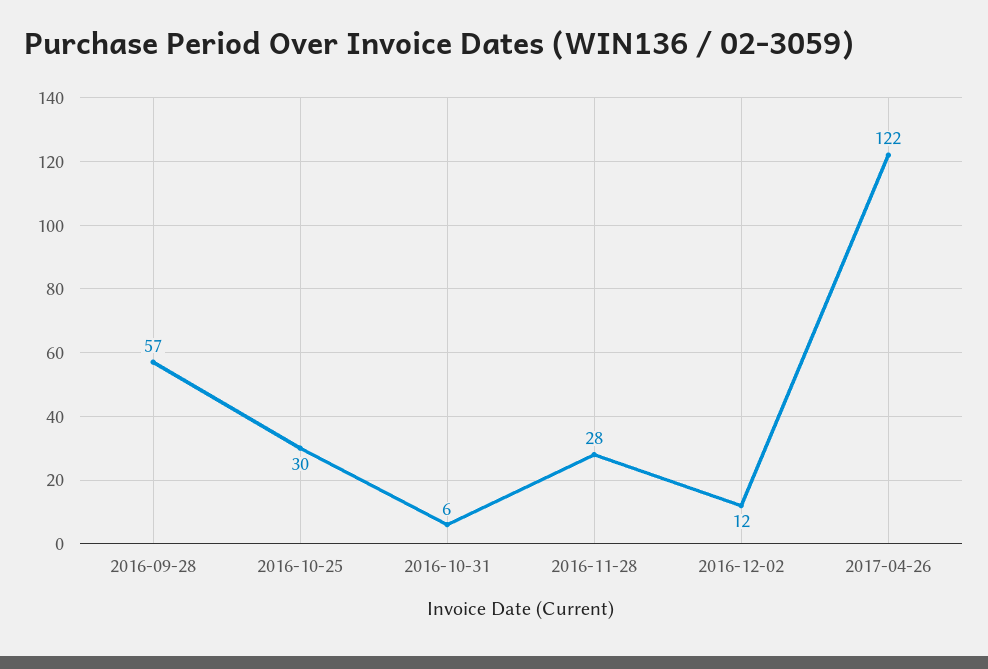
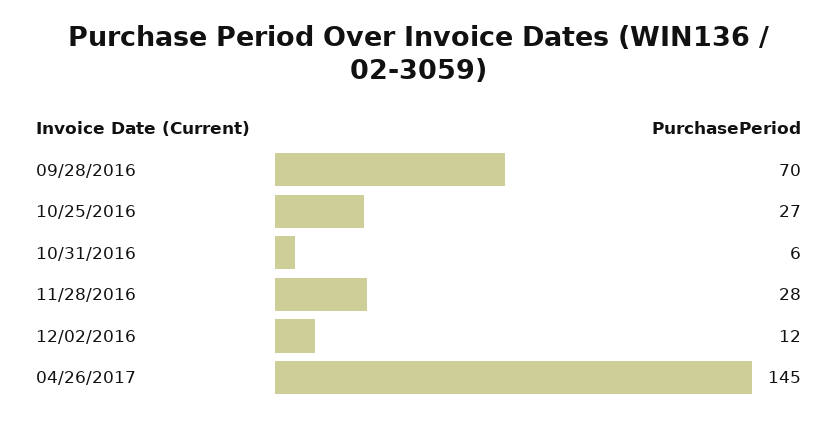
2016-09-28: 57 -> 70
2016-10-25: 30 -> 27
2017-04-26: 122 -> 145

